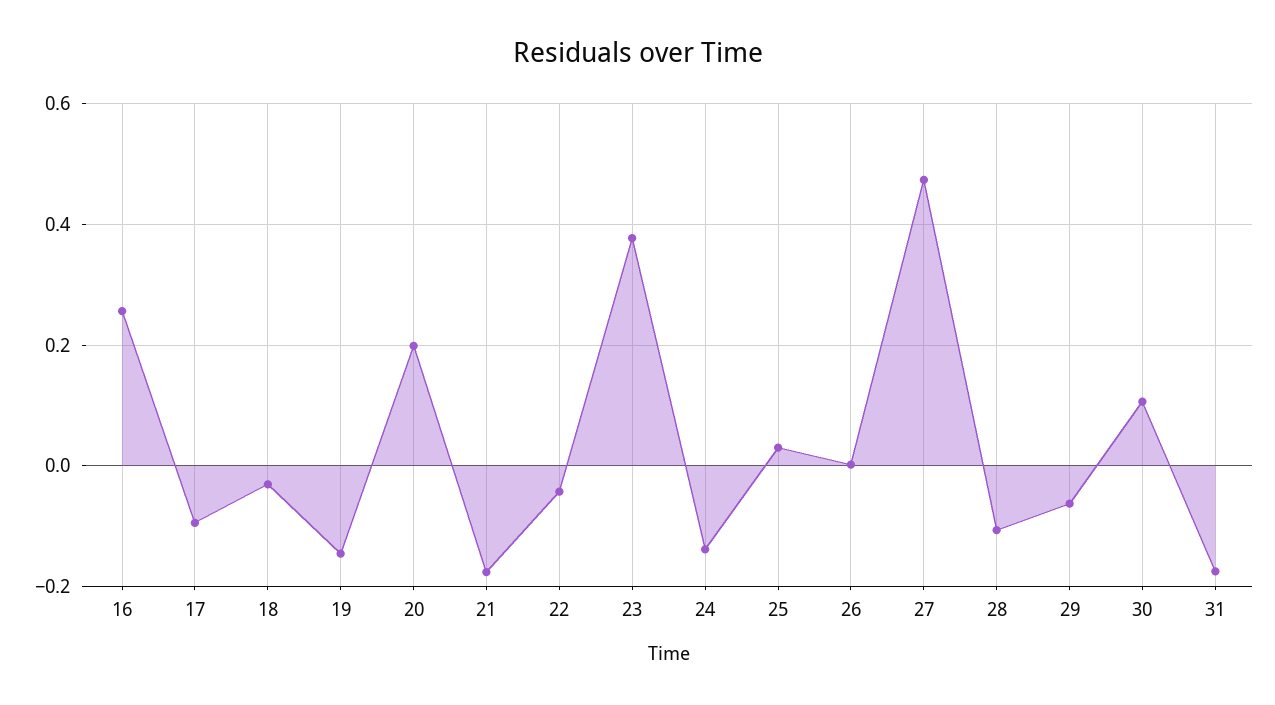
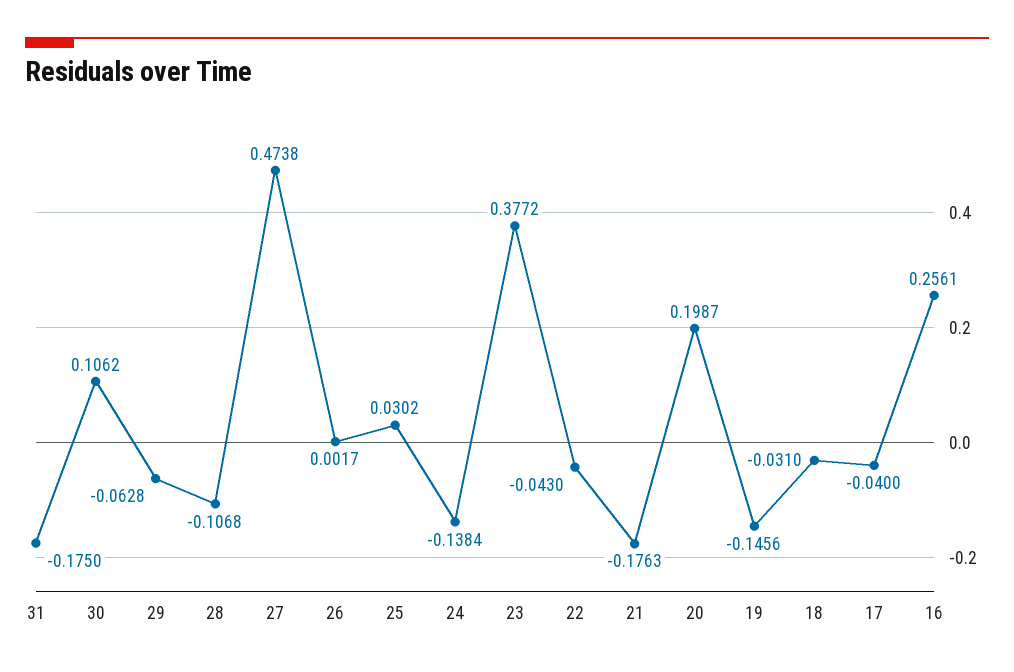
17: -0.1 -> -0.04

